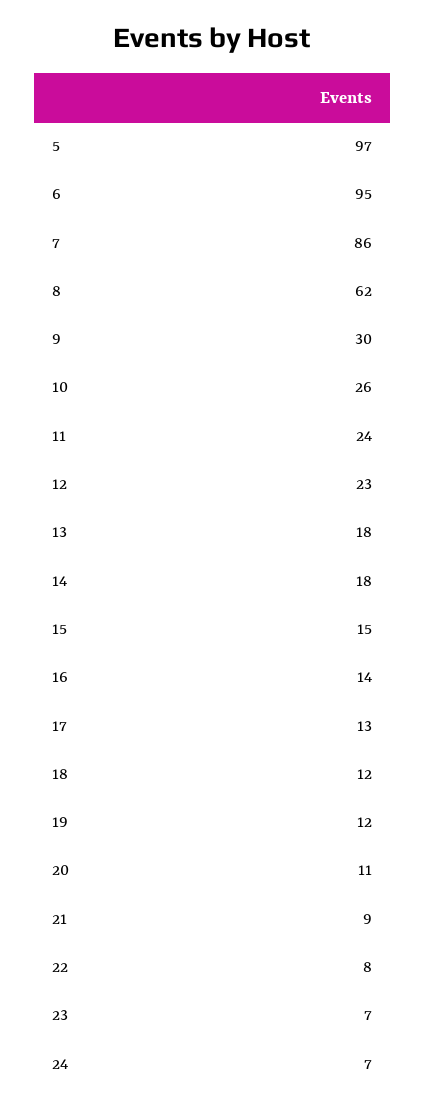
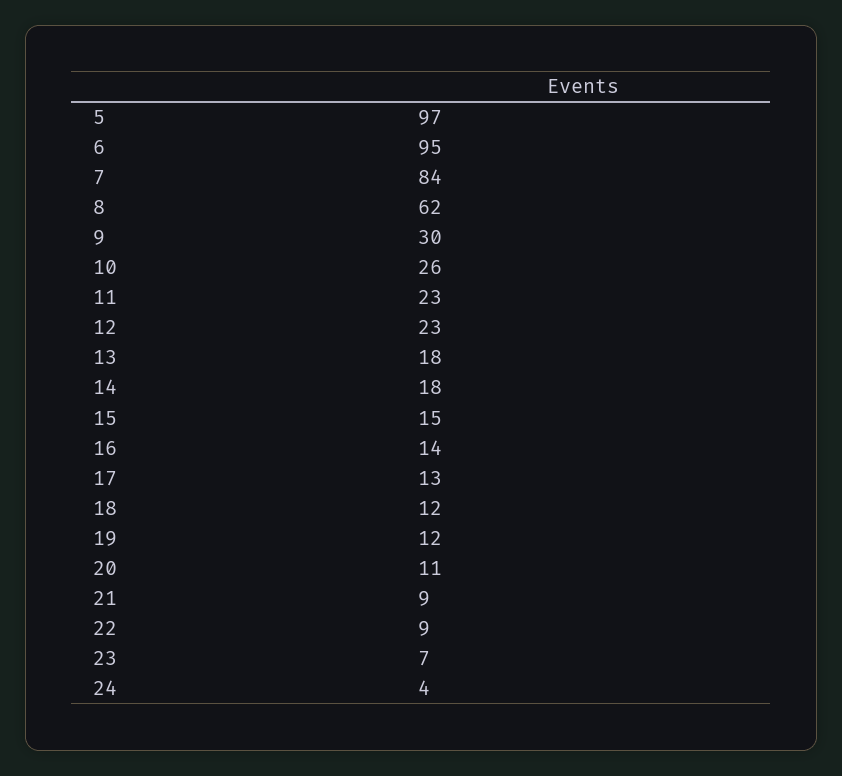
7: 86 -> 84
11: 24 -> 23
22: 8 -> 9
24: 7 -> 4

